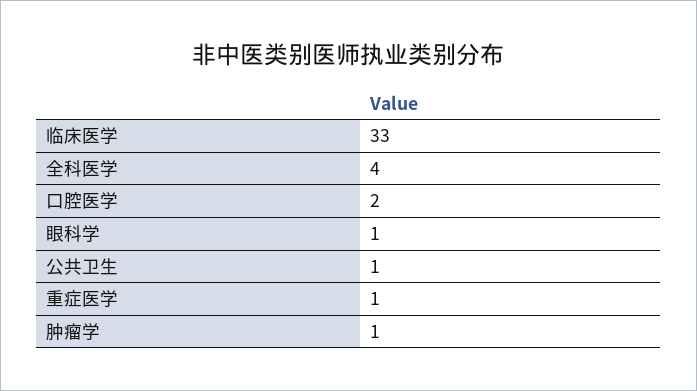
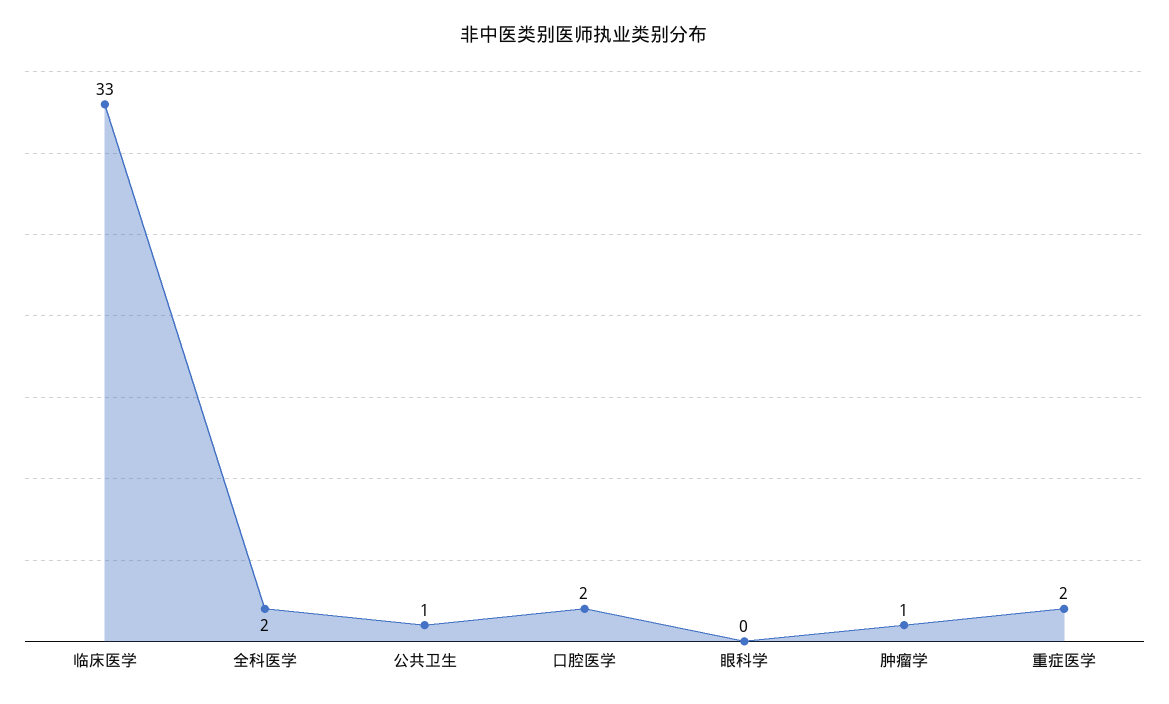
全科医学: 4 -> 2
眼科学: 1 -> 0
重症医学: 1 -> 2

